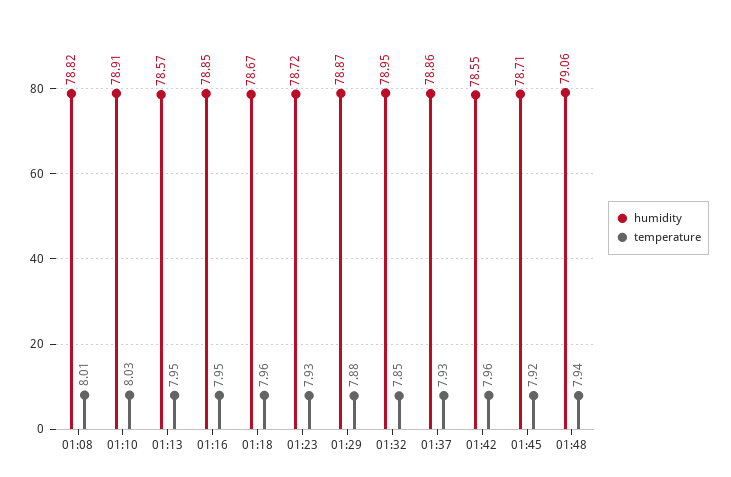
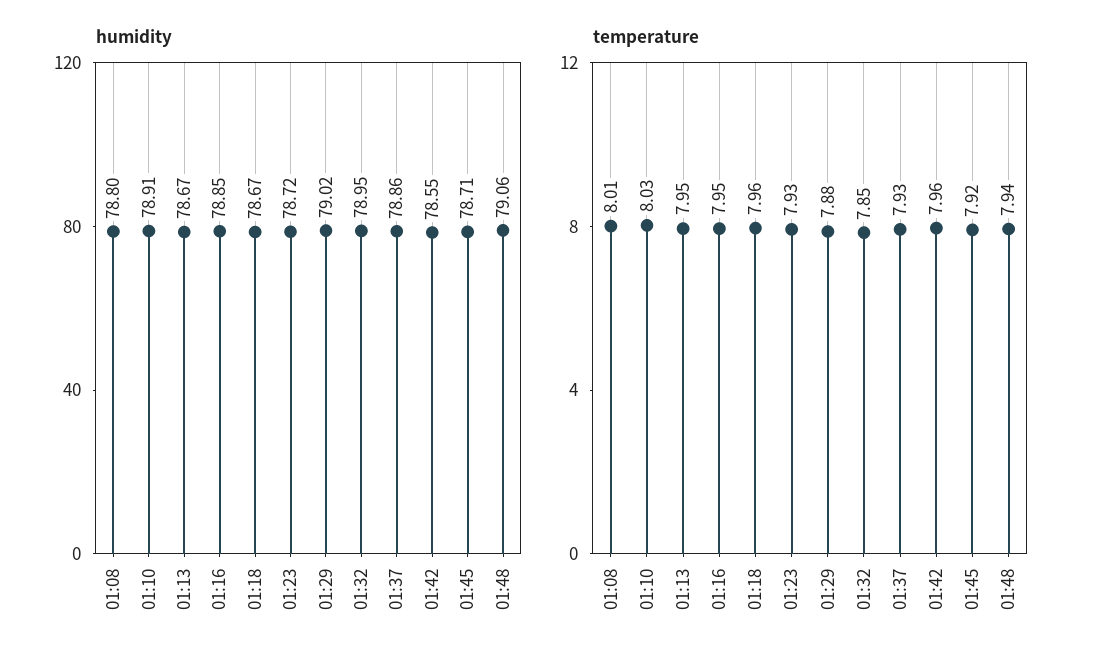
humidity, 01:08: 78.82 -> 78.8
humidity, 01:13: 78.57 -> 78.67
humidity, 01:29: 78.87 -> 79.02

